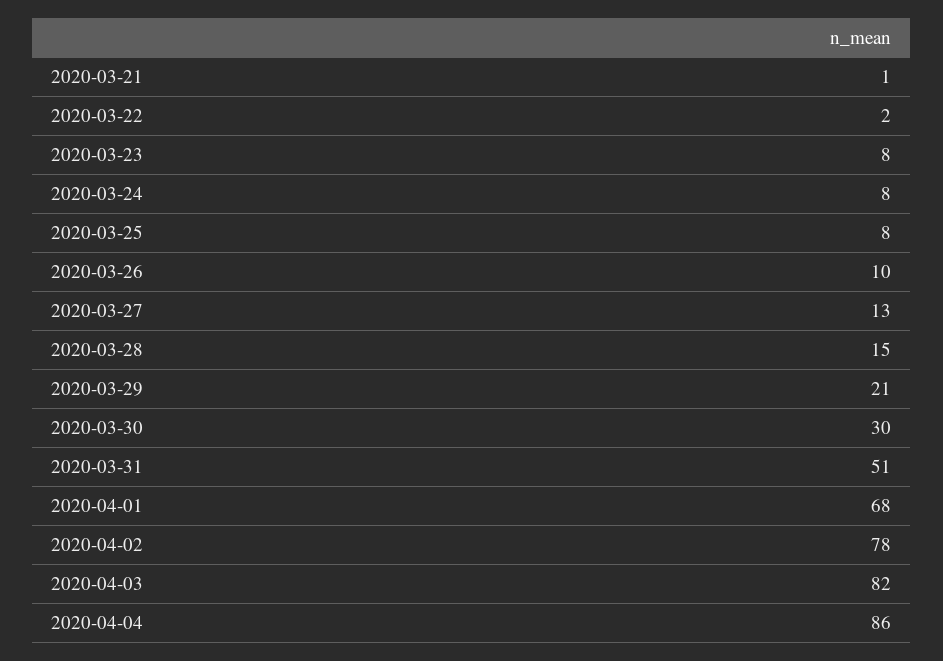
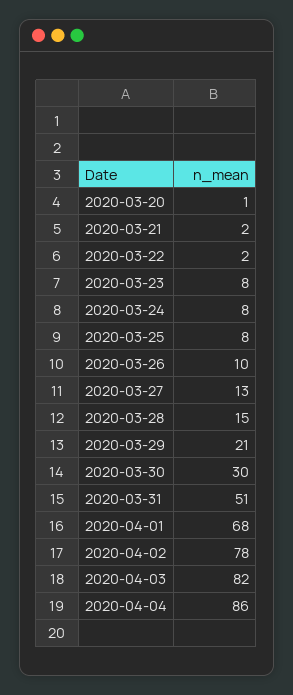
2020-03-21: 1 -> 2
2020-03-20: none -> 1

